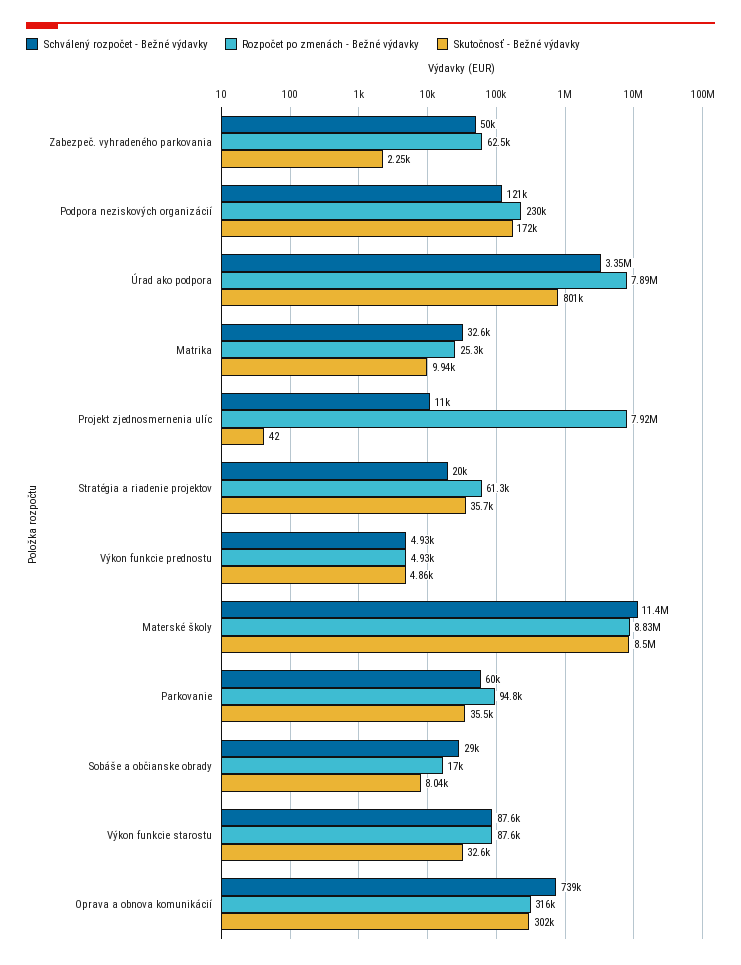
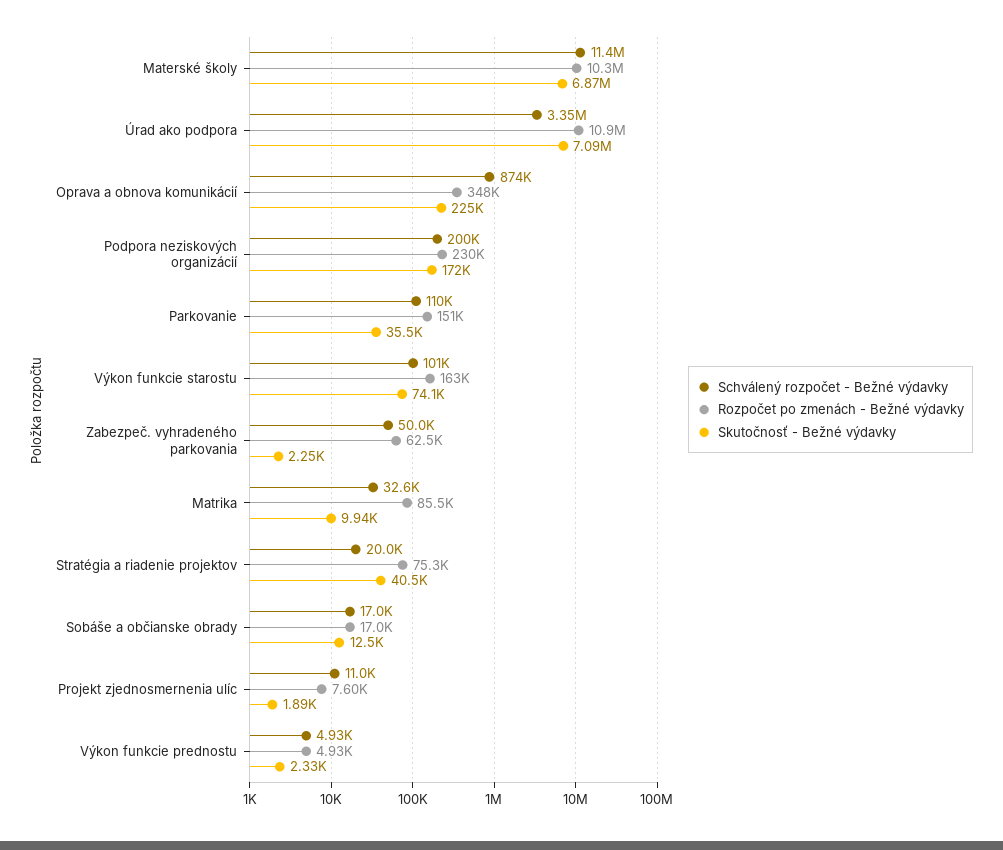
Schválený rozpočet - Bežné výdavky, Podpora neziskových organizácií: 121000 -> 200000
Rozpočet po zmenách - Bežné výdavky, Úrad ako podpora: 7890000 -> 10900000
Skutočnosť - Bežné výdavky, Úrad ako podpora: 801000 -> 7090000
Rozpočet po zmenách - Bežné výdavky, Matrika: 25300 -> 85500
Rozpočet po zmenách - Bežné výdavky, Projekt zjednosmernenia ulíc: 7920000 -> 7600
Skutočnosť - Bežné výdavky, Projekt zjednosmernenia ulíc: 42 -> 1890
Rozpočet po zmenách - Bežné výdavky, Stratégia a riadenie projektov: 61300 -> 75300
Skutočnosť - Bežné výdavky, Stratégia a riadenie projektov: 35700 -> 40500
Skutočnosť - Bežné výdavky, Výkon funkcie prednostu: 4860 -> 2330
Rozpočet po zmenách - Bežné výdavky, Materské školy: 8830000 -> 10300000
Skutočnosť - Bežné výdavky, Materské školy: 8500000 -> 6870000
Schválený rozpočet - Bežné výdavky, Parkovanie: 60000 -> 110000
Rozpočet po zmenách - Bežné výdavky, Parkovanie: 94800 -> 151000
Schválený rozpočet - Bežné výdavky, Sobáše a občianske obrady: 29000 -> 17000
Skutočnosť - Bežné výdavky, Sobáše a občianske obrady: 8040 -> 12500
Schválený rozpočet - Bežné výdavky, Výkon funkcie starostu: 87600 -> 101000
Rozpočet po zmenách - Bežné výdavky, Výkon funkcie starostu: 87600 -> 163000
Skutočnosť - Bežné výdavky, Výkon funkcie starostu: 32600 -> 74100
Schválený rozpočet - Bežné výdavky, Oprava a obnova komunikácií: 739000 -> 874000
Rozpočet po zmenách - Bežné výdavky, Oprava a obnova komunikácií: 316000 -> 348000
Skutočnosť - Bežné výdavky, Oprava a obnova komunikácií: 302000 -> 225000

